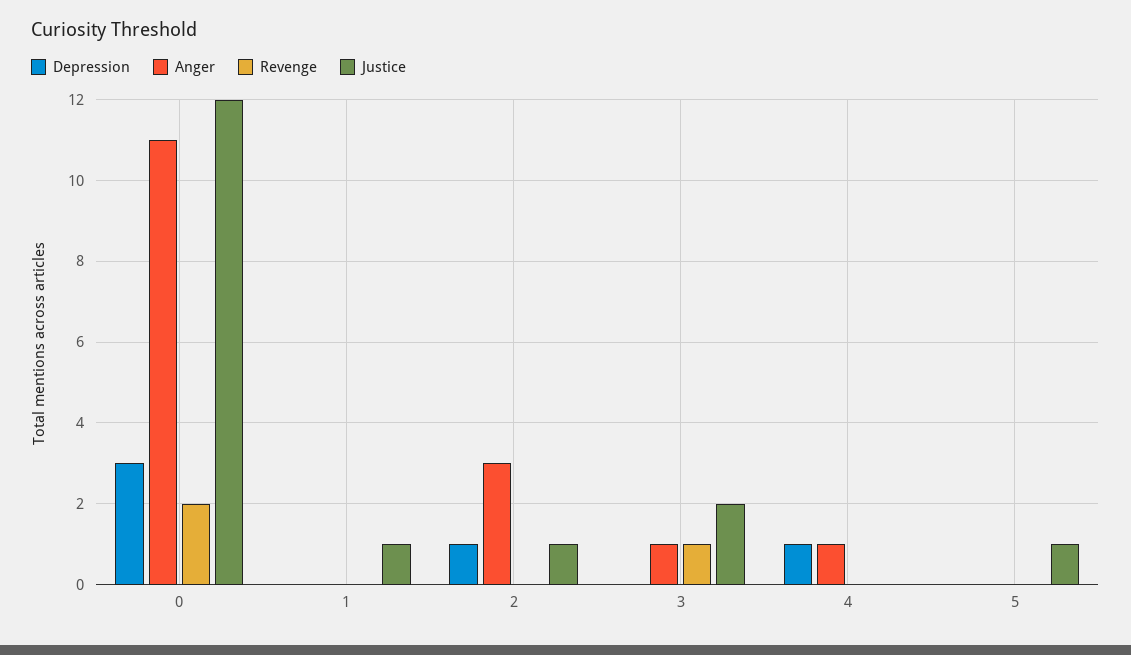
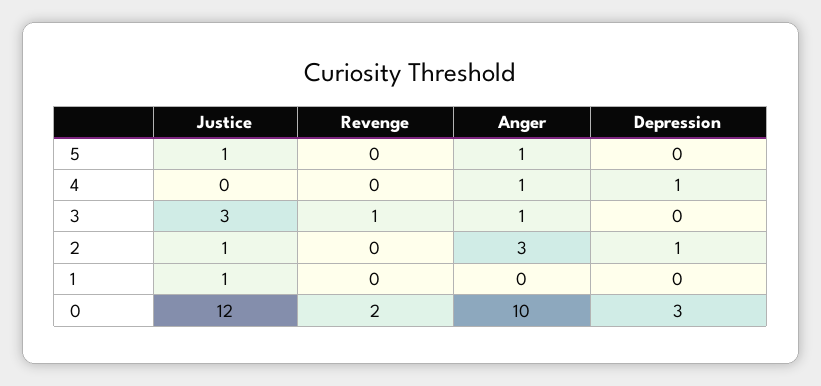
Anger, 0: 11 -> 10
Justice, 3: 2 -> 3
Anger, 5: 0 -> 1

